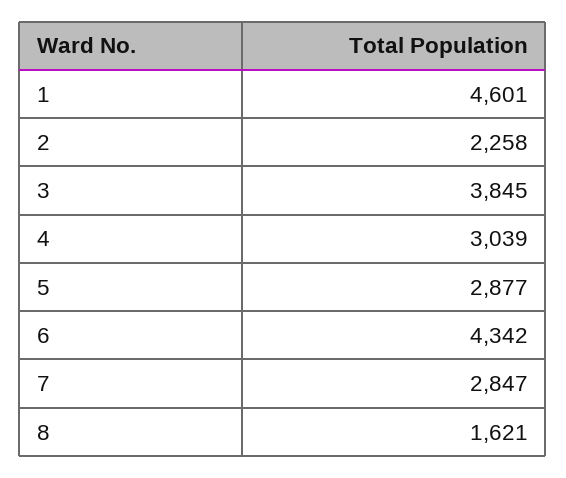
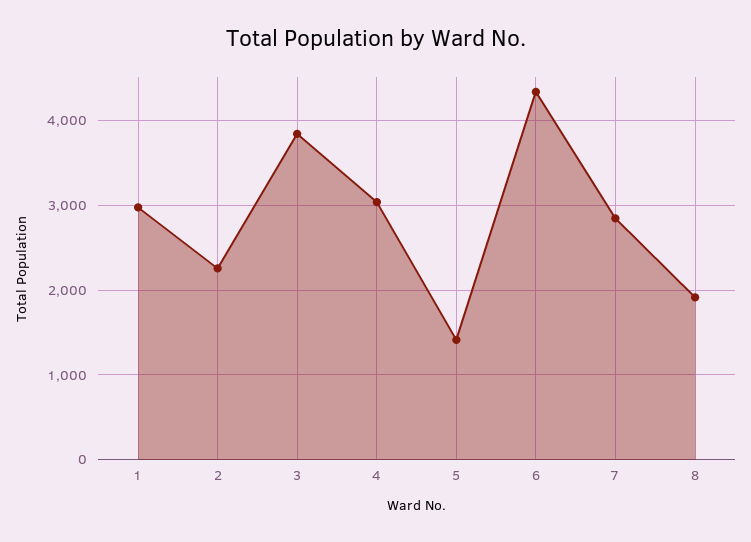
1: 4601 -> 3000
5: 2877 -> 1400
8: 1621 -> 1900

